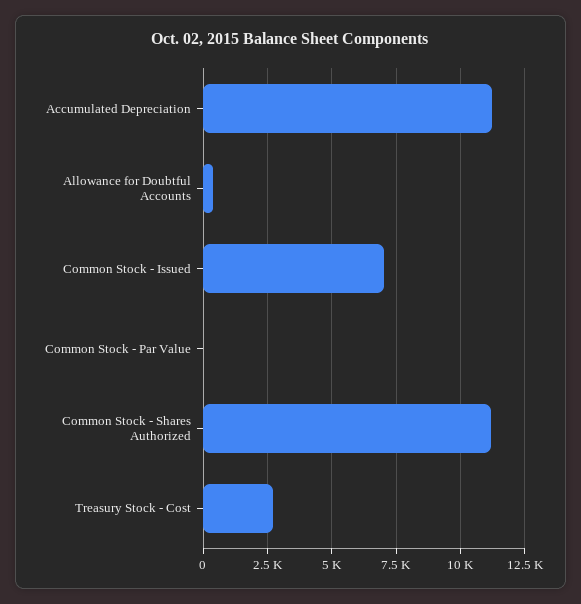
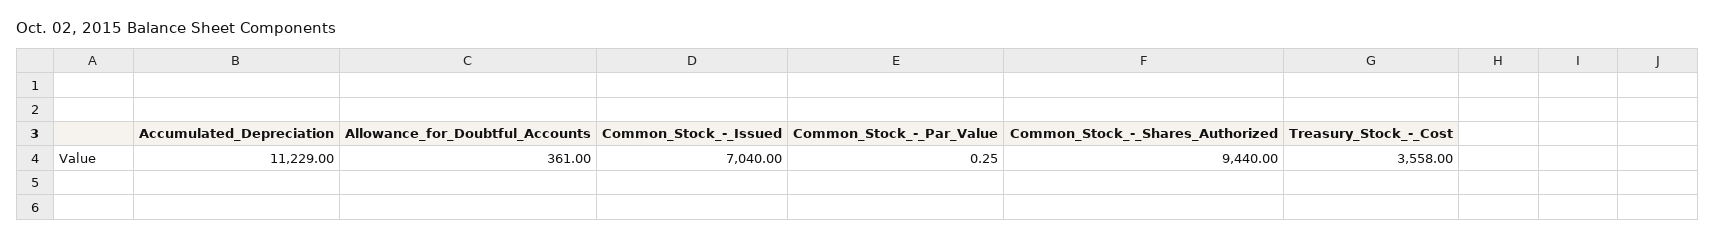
Common Stock - Shares Authorized: 11250 -> 9440
Treasury Stock - Cost: 2750 -> 3558

